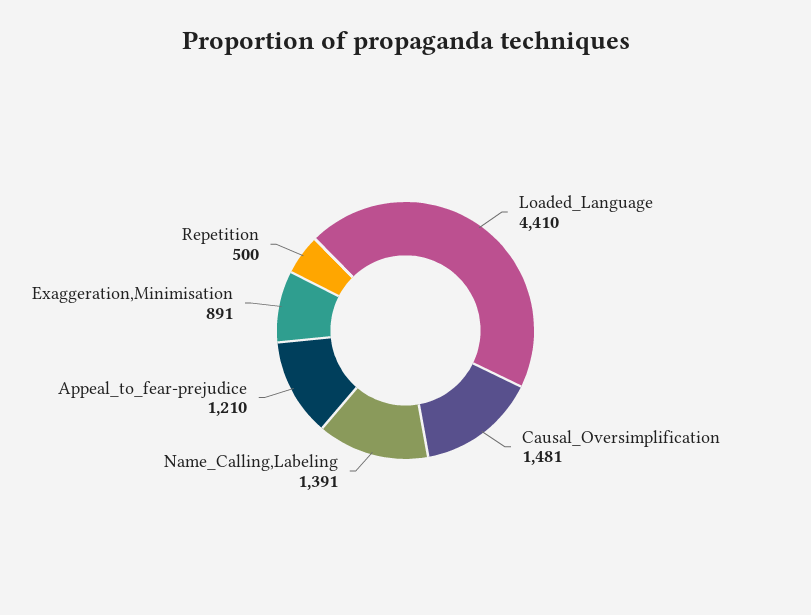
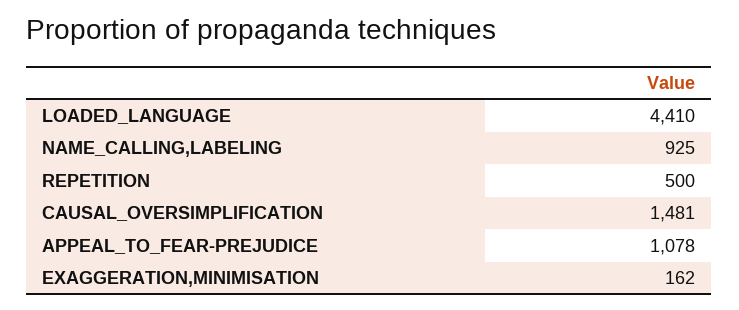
Name_Calling,Labeling: 1391 -> 925
Appeal_to_fear-prejudice: 1210 -> 1078
Exaggeration,Minimisation: 891 -> 162

